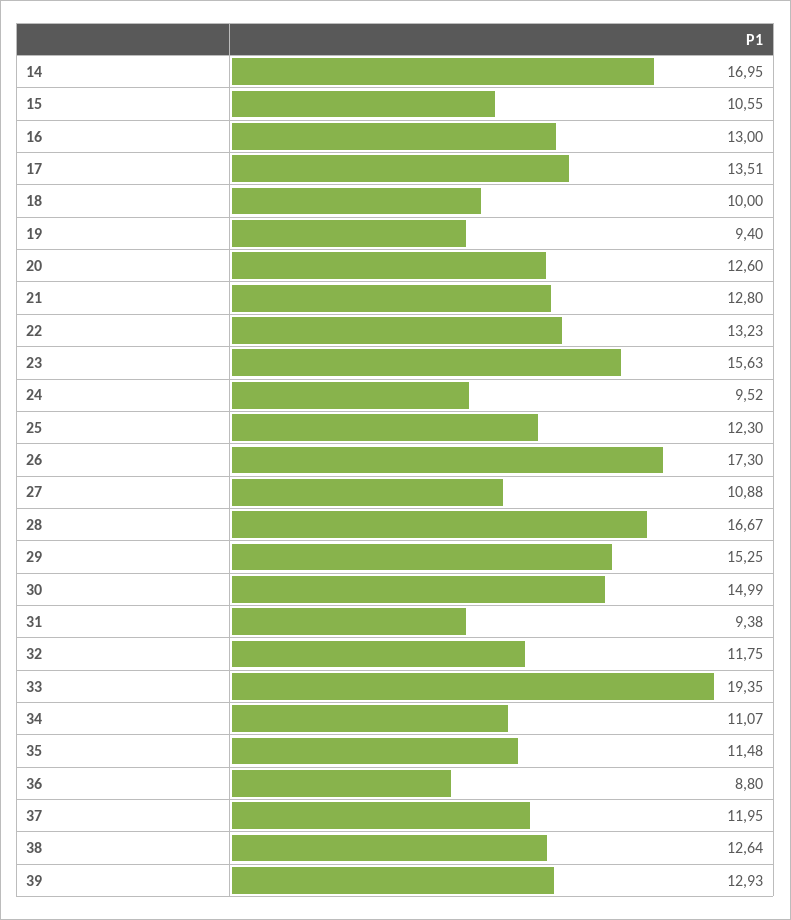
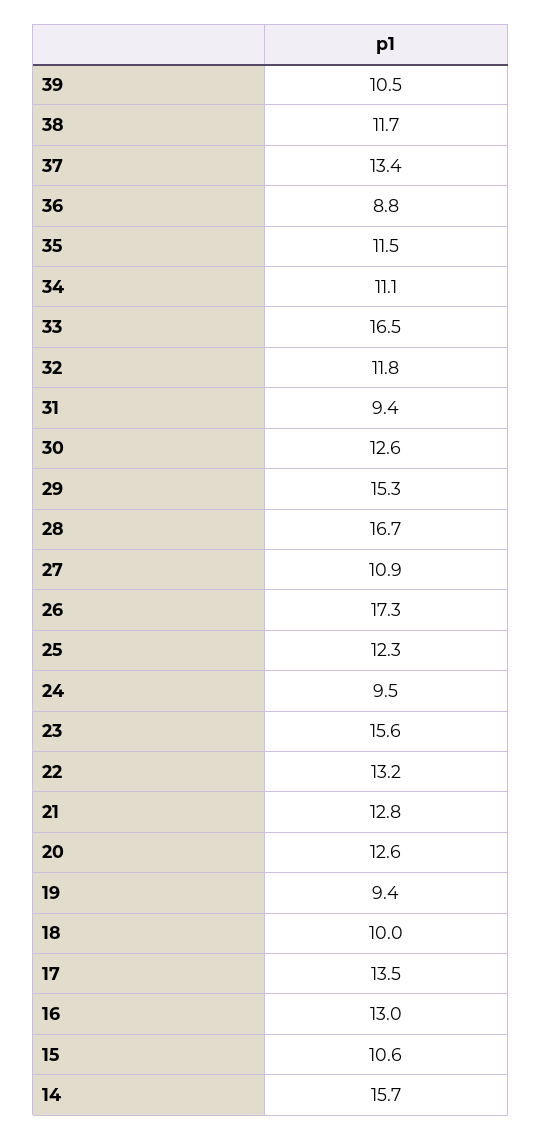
14: 16.95 -> 15.7
30: 14.99 -> 12.6
33: 19.35 -> 16.5
37: 11.95 -> 13.4
38: 12.64 -> 11.7
39: 12.93 -> 10.5

